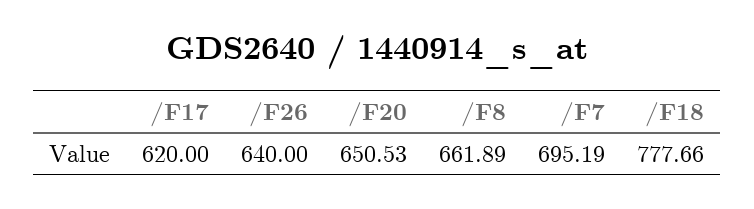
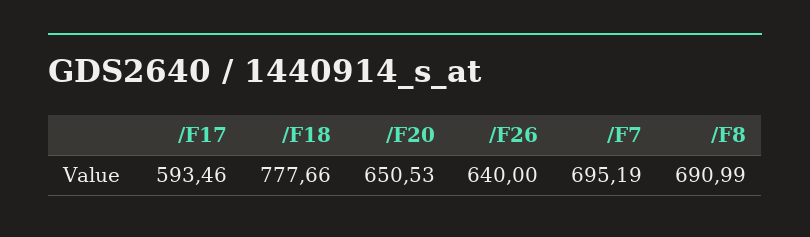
/F17: 620 -> 593.46
/F8: 661.89 -> 690.99

